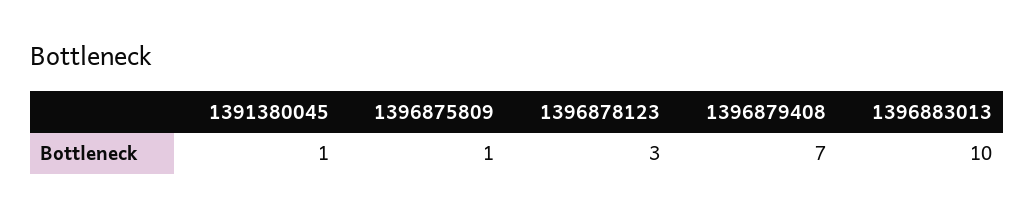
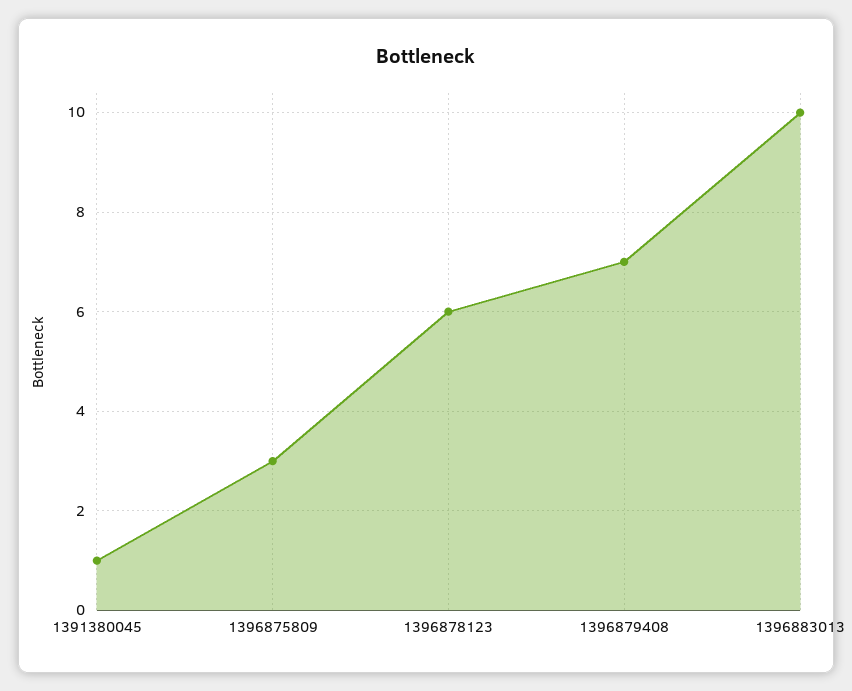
1396875809: 1 -> 3
1396878123: 3 -> 6

